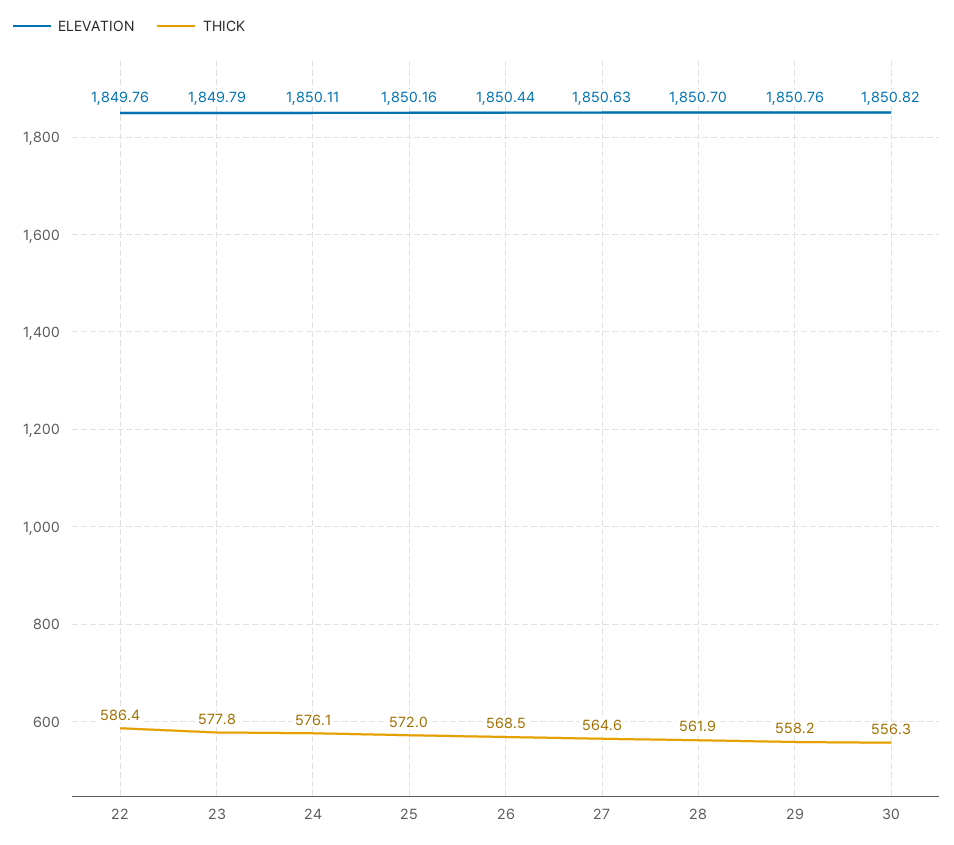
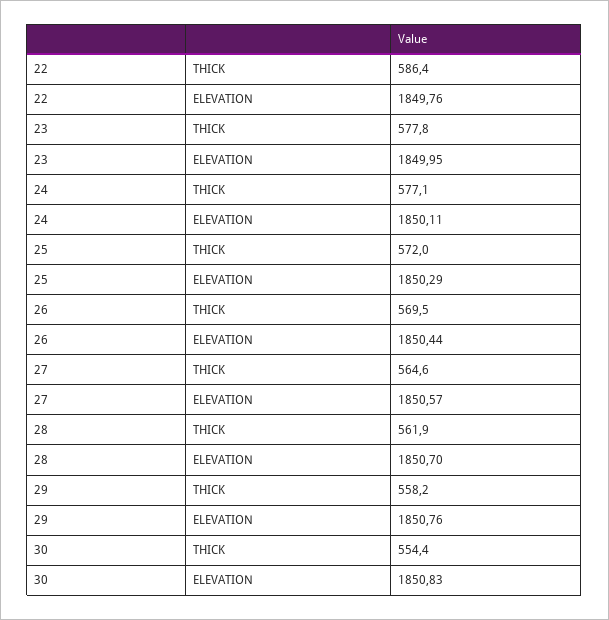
ELEVATION, 23: 1849.79 -> 1849.95
THICK, 24: 576.1 -> 577.1
ELEVATION, 25: 1850.16 -> 1850.29
THICK, 26: 568.5 -> 569.5
ELEVATION, 27: 1850.63 -> 1850.57
ELEVATION, 30: 1850.82 -> 1850.83
THICK, 30: 556.3 -> 554.4

